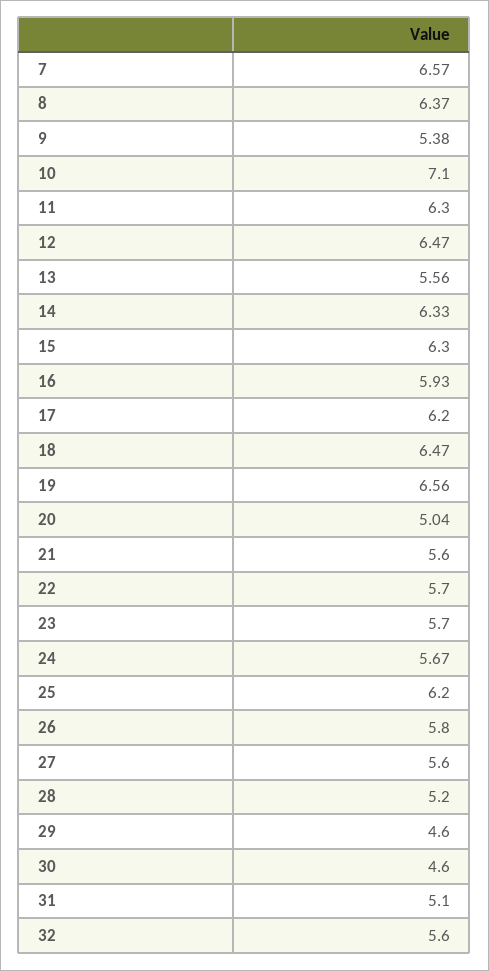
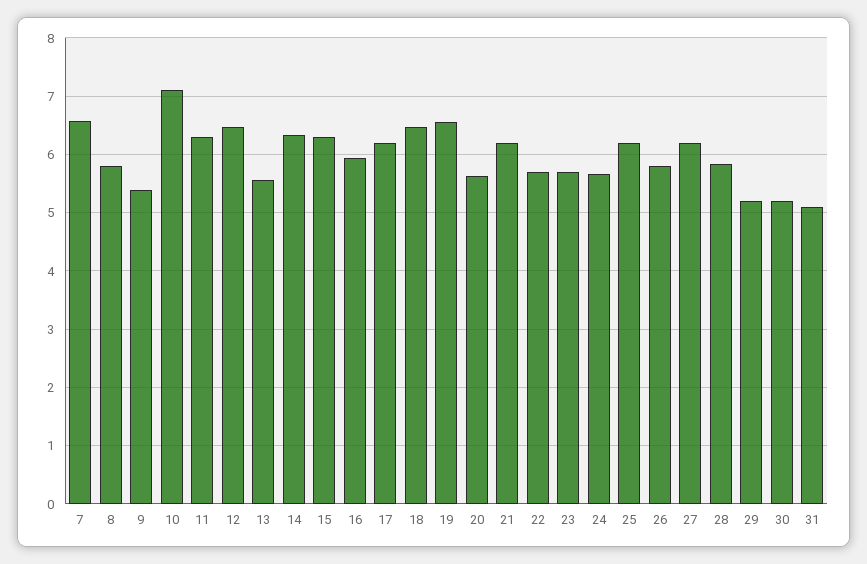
8: 6.37 -> 5.8
20: 5.04 -> 5.6
21: 5.6 -> 6.2
27: 5.6 -> 6.2
28: 5.2 -> 5.8
29: 4.6 -> 5.2
30: 4.6 -> 5.2
32: 5.6 -> none

